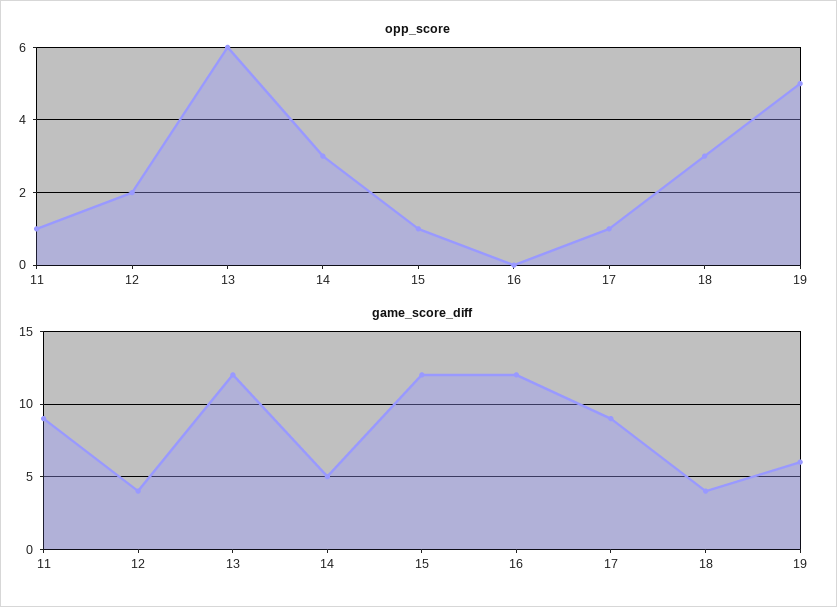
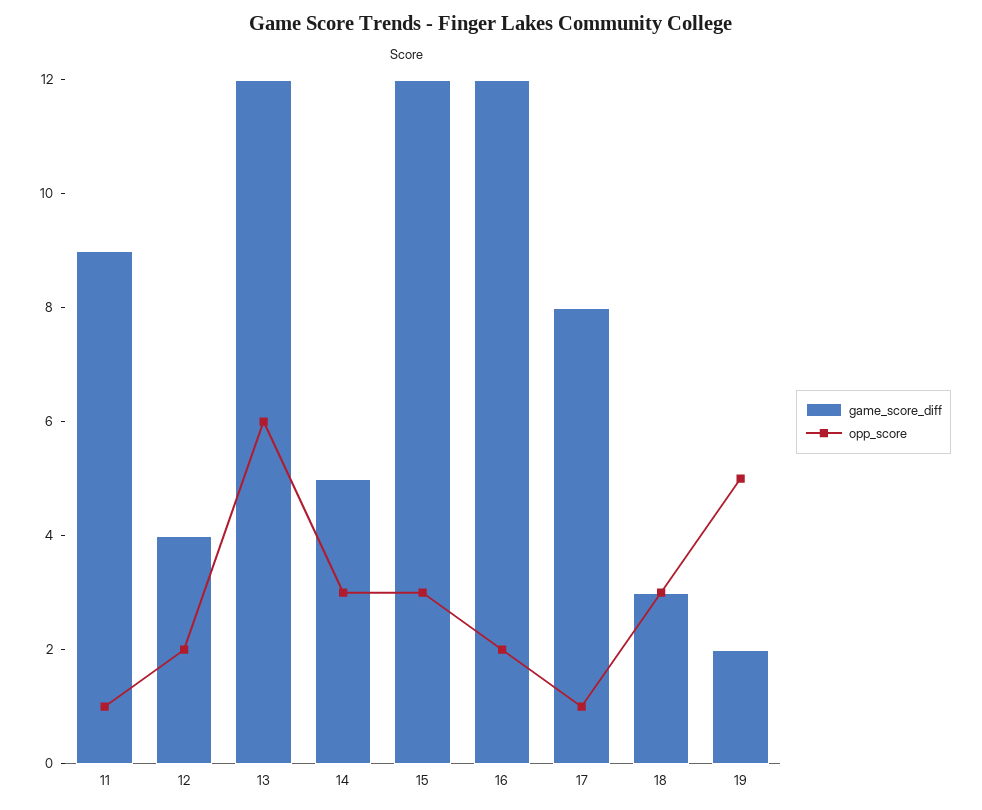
opp_score, 15: 1 -> 3
opp_score, 16: 0 -> 2
game_score_diff, 17: 9 -> 8
game_score_diff, 18: 4 -> 3
game_score_diff, 19: 6 -> 2

